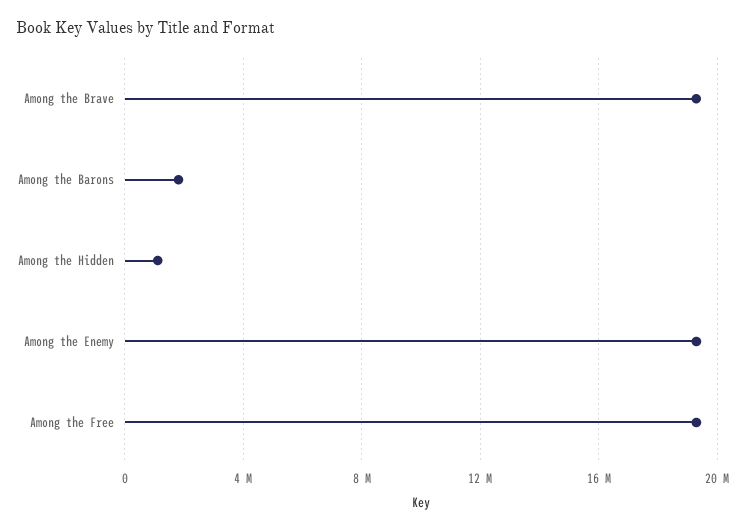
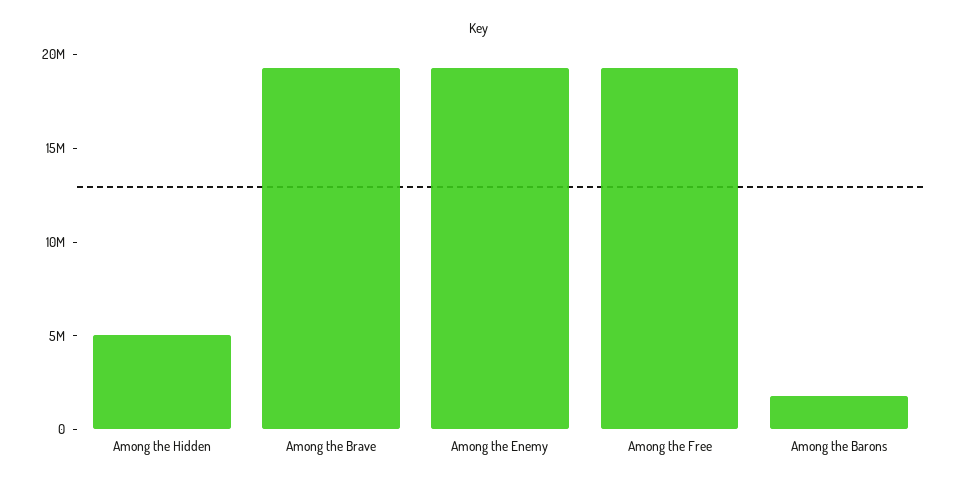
Among the Hidden: 1000000 -> 5000000

